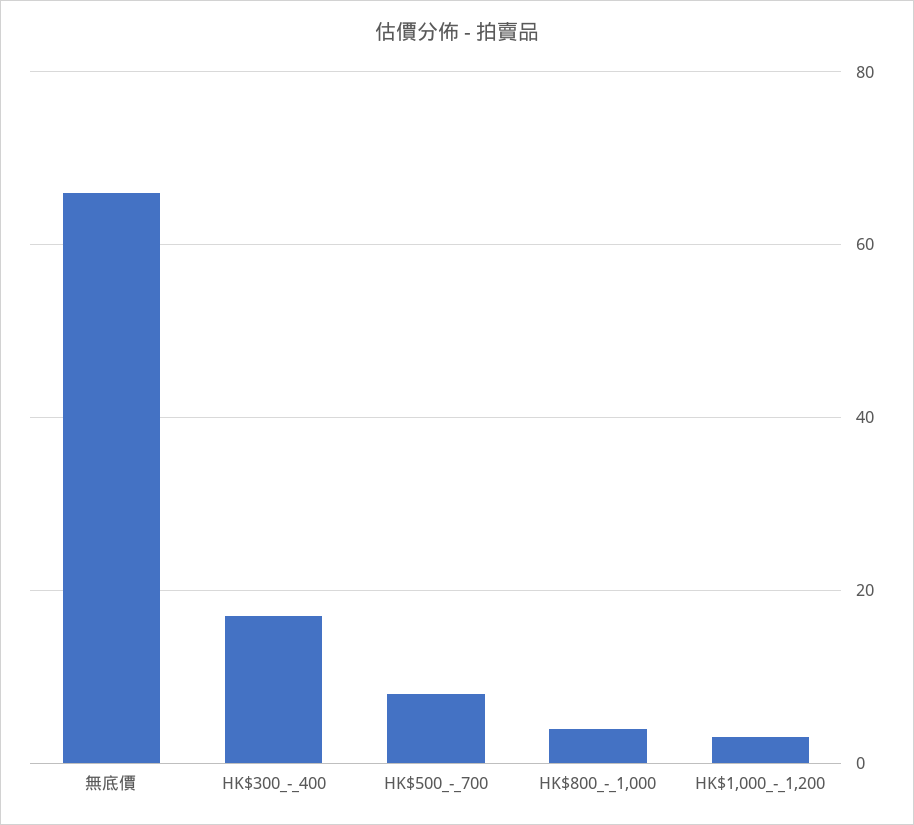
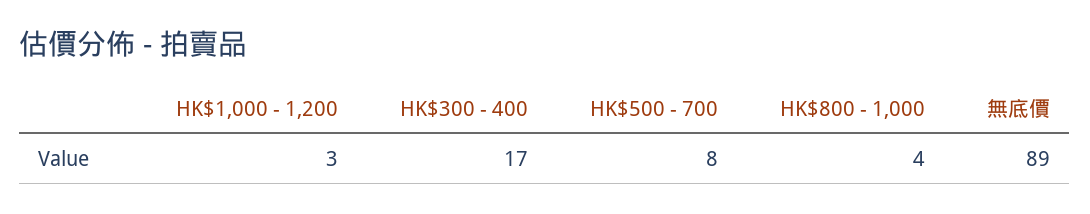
無底價: 65 -> 89

